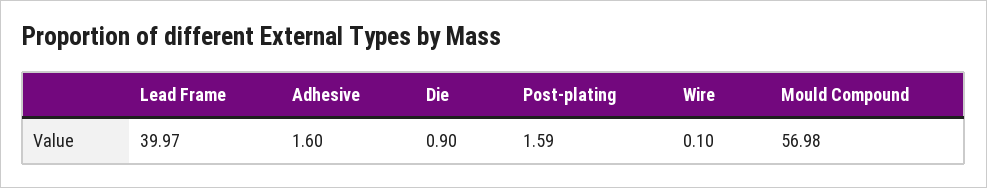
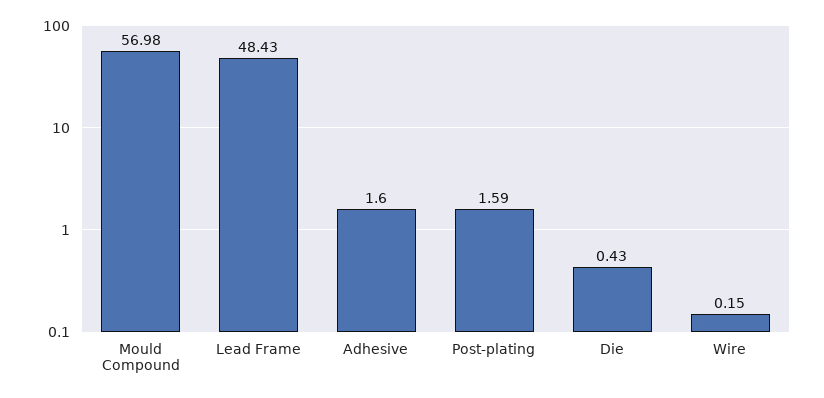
Lead Frame: 39.97 -> 48.43
Die: 0.9 -> 0.43
Wire: 0.1 -> 0.15

